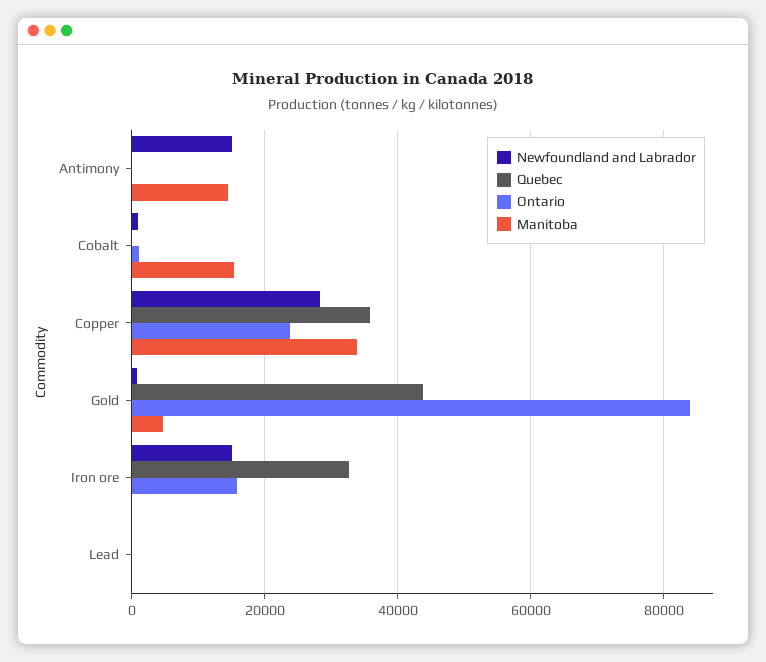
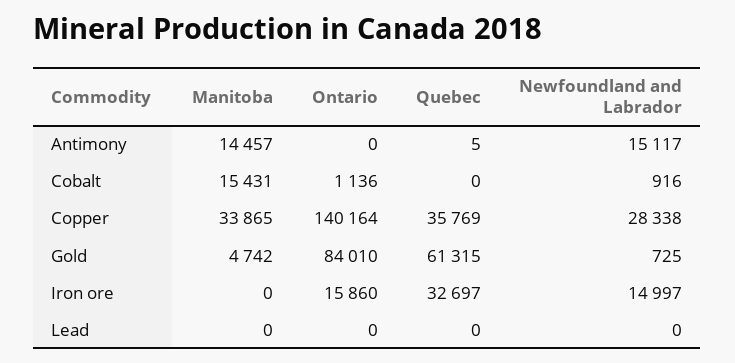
Ontario, Copper: 24000 -> 140164
Quebec, Gold: 44000 -> 61315

